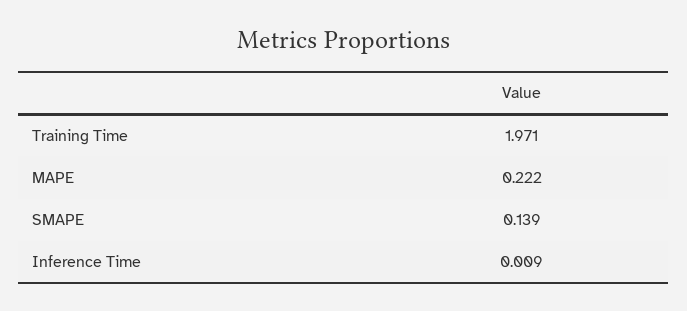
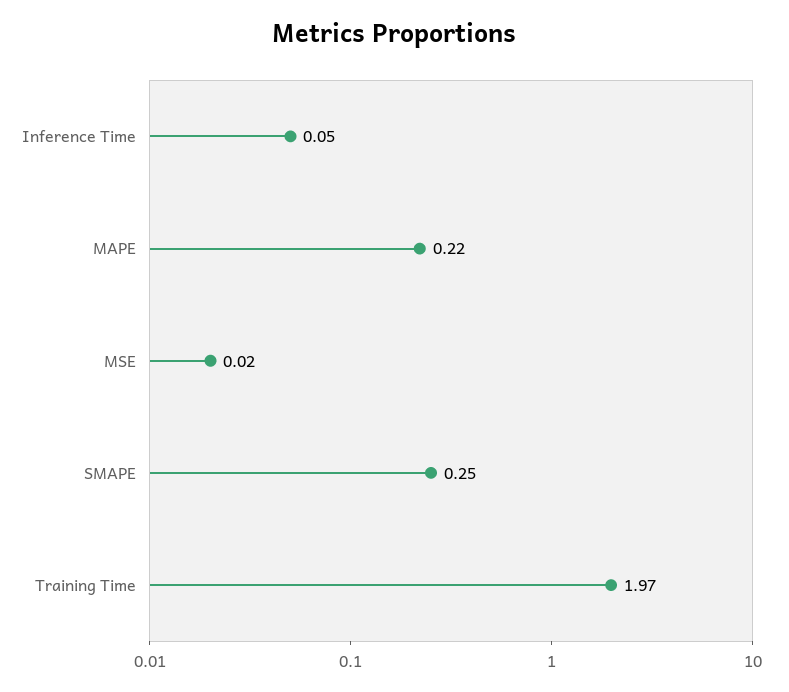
SMAPE: 0.139 -> 0.25
Inference Time: 0.009 -> 0.05
MSE: none -> 0.02

